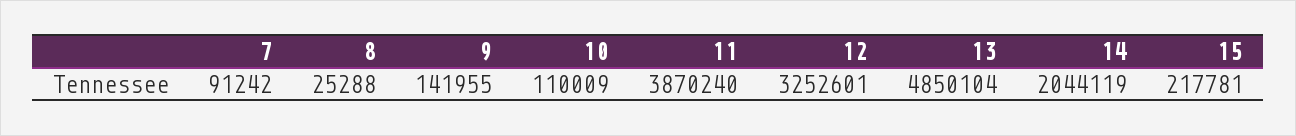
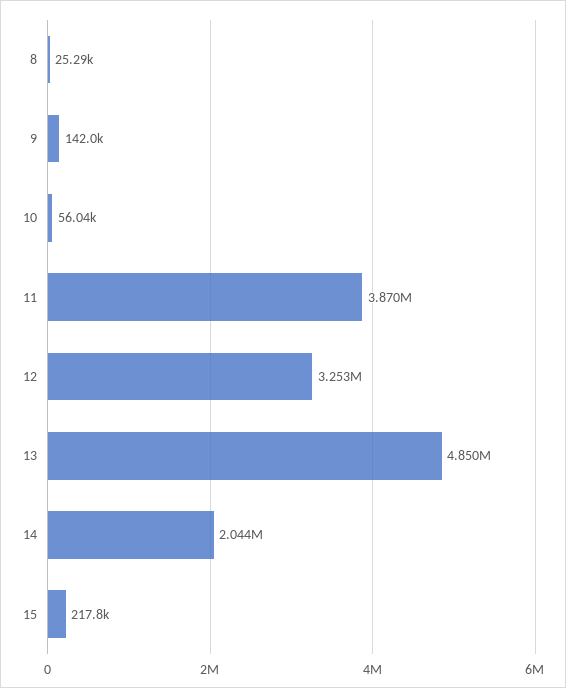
7: 91242 -> none
10: 110009 -> 56040

